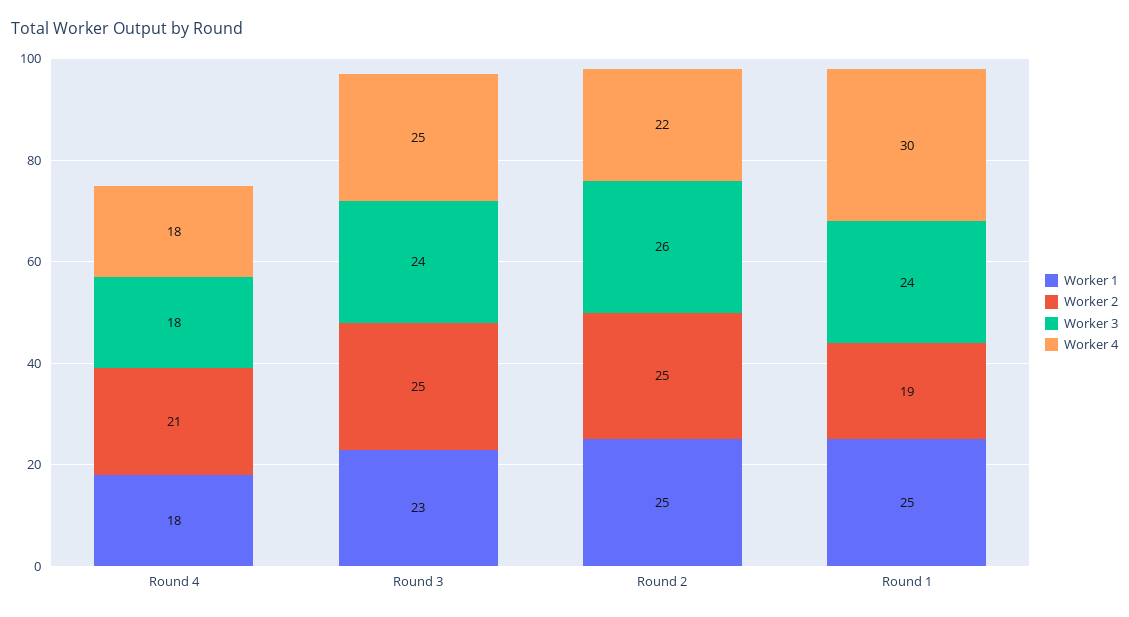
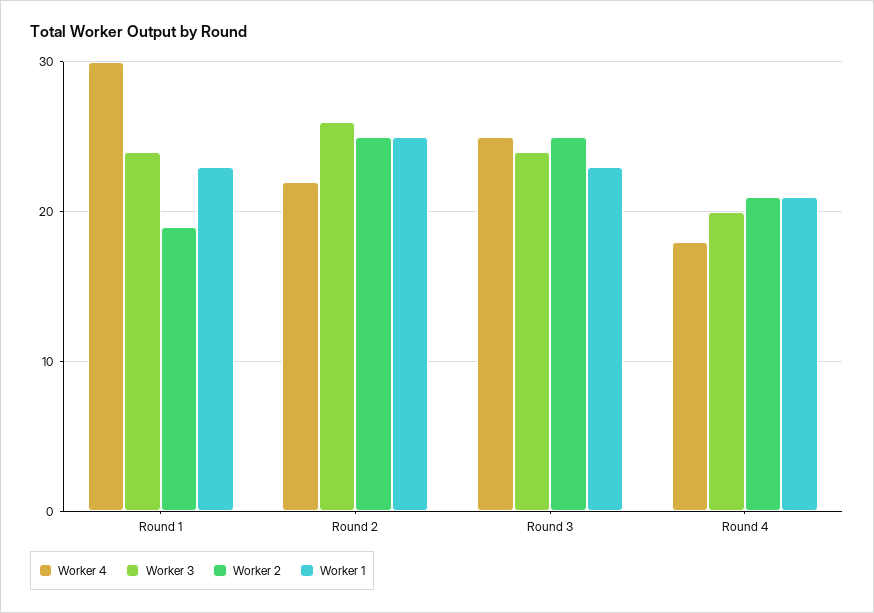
Worker 1, Round 4: 18 -> 21
Worker 3, Round 4: 18 -> 20
Worker 1, Round 1: 25 -> 23

